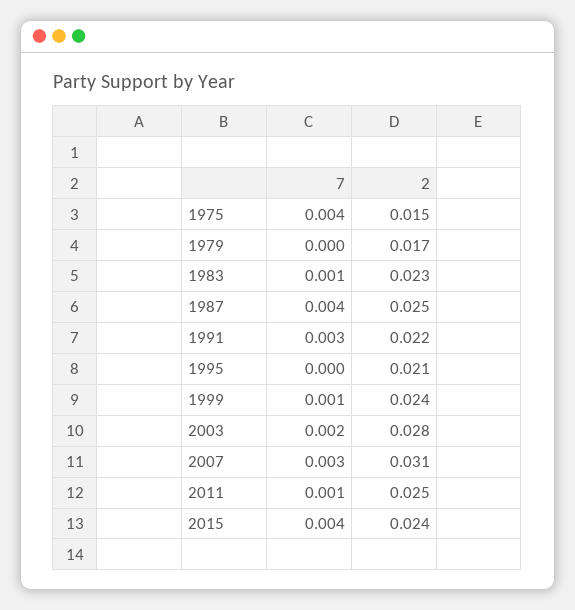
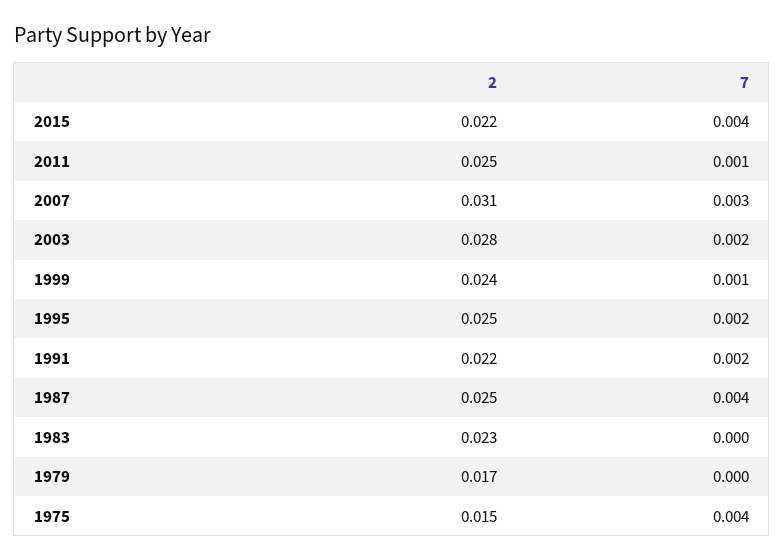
7, 1983: 0.001 -> 0
7, 1991: 0.003 -> 0.002
7, 1995: 0 -> 0.002
2, 1995: 0.021 -> 0.025
2, 2015: 0.024 -> 0.022

